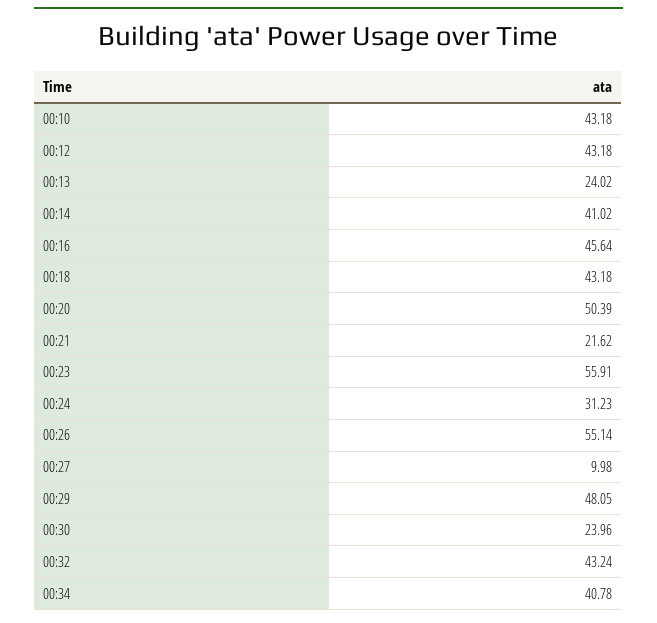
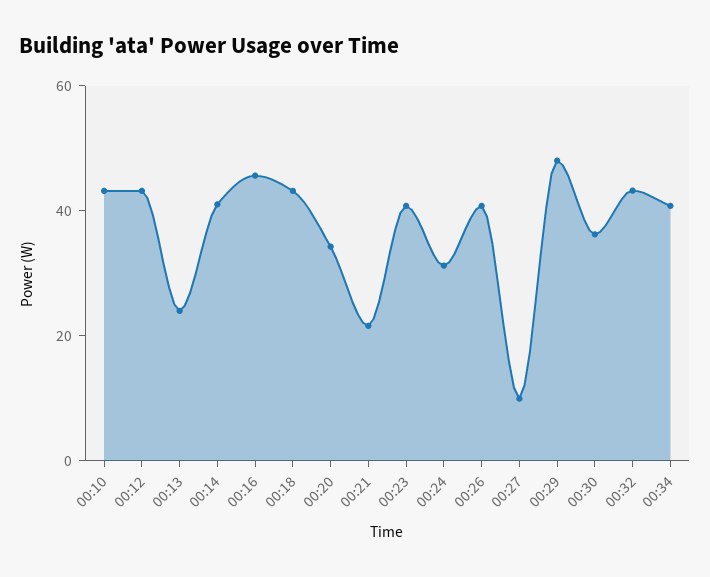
00:20: 50.39 -> 35
00:23: 55.91 -> 40
00:26: 55.14 -> 40
00:30: 23.96 -> 35

